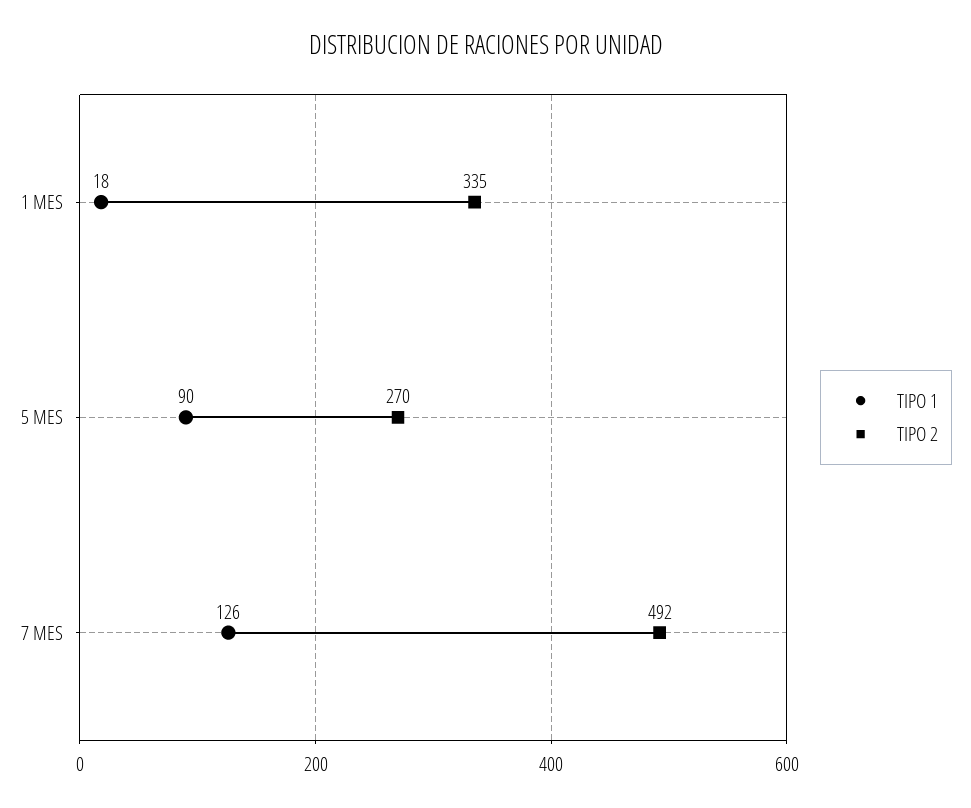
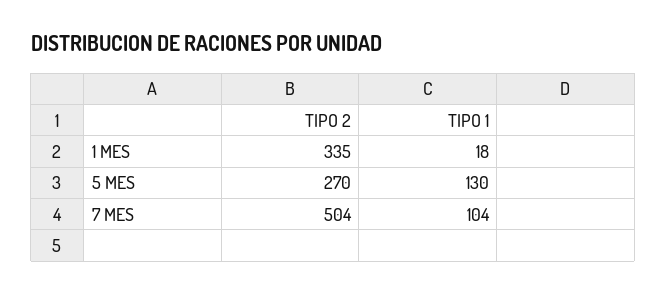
TIPO 1, 5 MES: 90 -> 130
TIPO 1, 7 MES: 126 -> 104
TIPO 2, 7 MES: 492 -> 504

